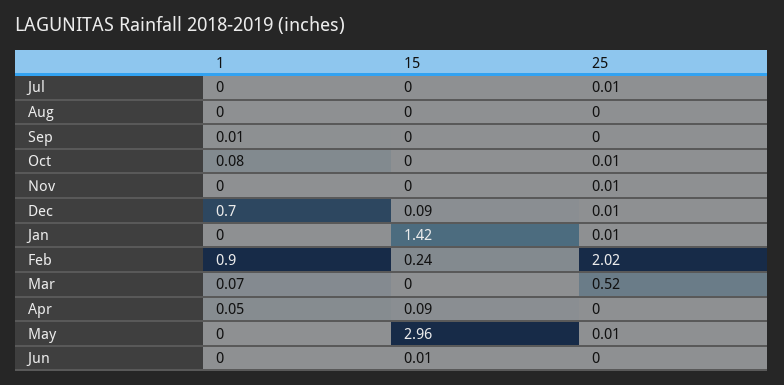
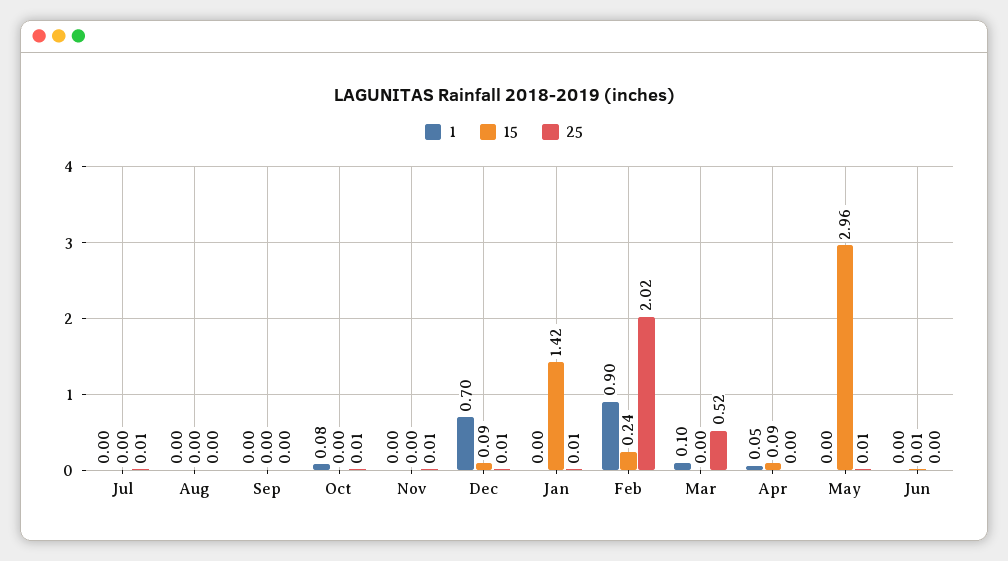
1, Sep: 0.01 -> 0
1, Mar: 0.07 -> 0.1

